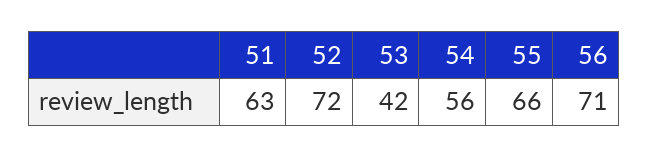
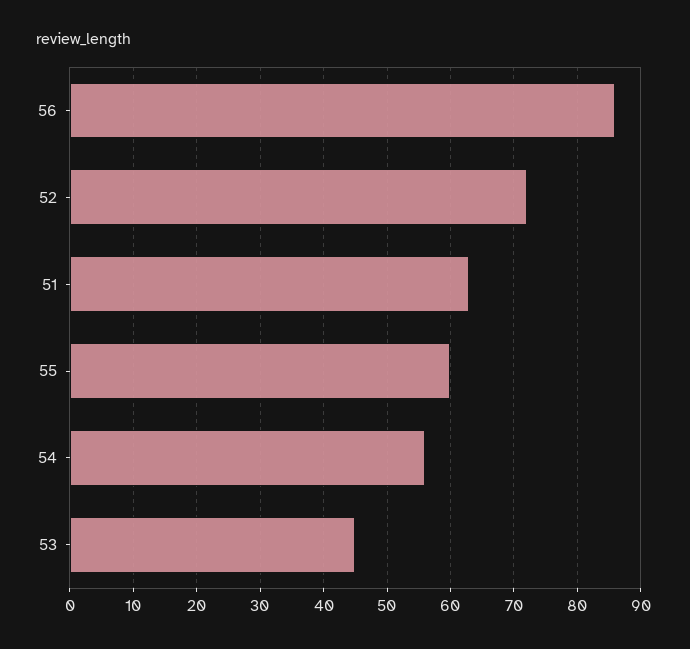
53: 42 -> 45
55: 66 -> 60
56: 71 -> 86

